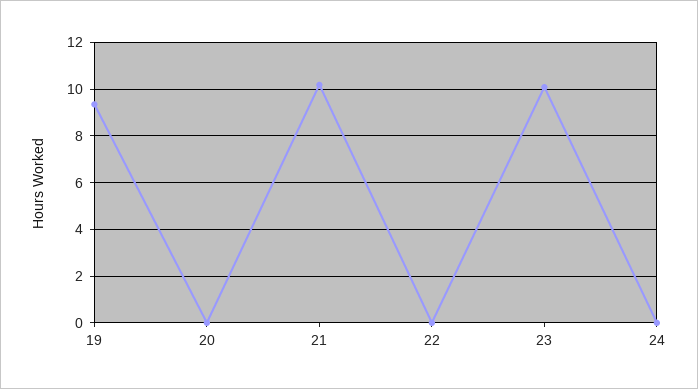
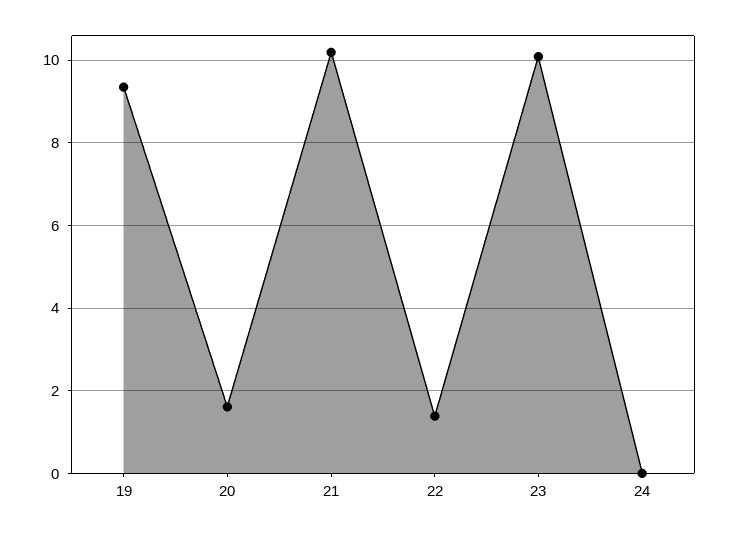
20: 0 -> 1.6
22: 0 -> 1.4

